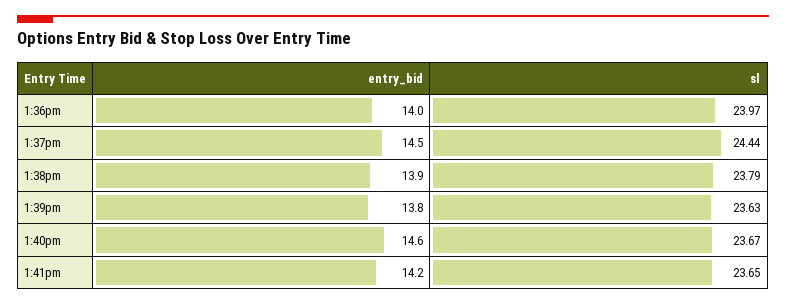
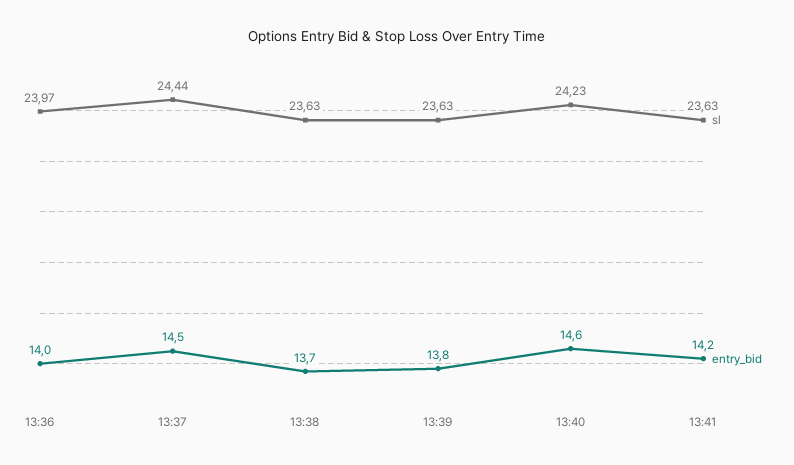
entry_bid, 1:38pm: 13.9 -> 13.7
sl, 1:38pm: 23.79 -> 23.63
sl, 1:40pm: 23.67 -> 24.23
sl, 1:41pm: 23.65 -> 23.63

